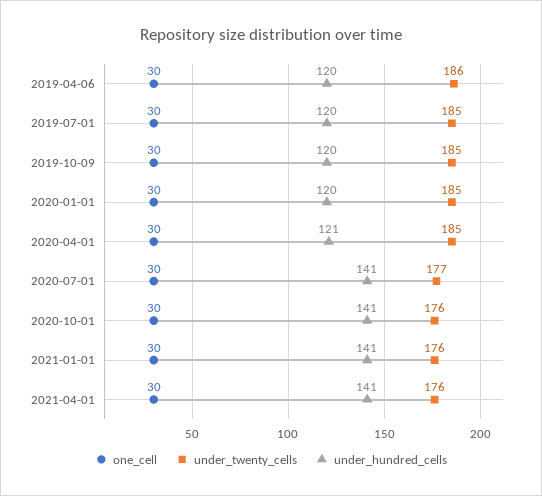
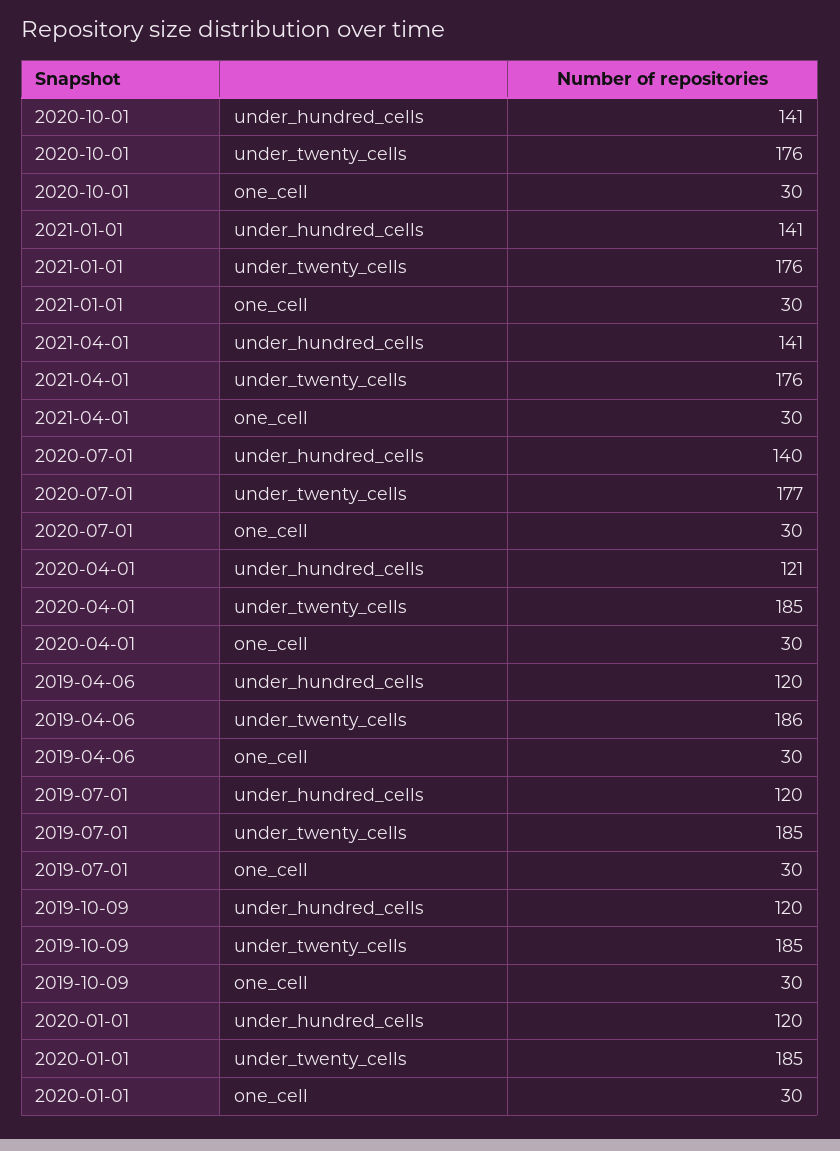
under_hundred_cells, 2020-07-01: 141 -> 140

